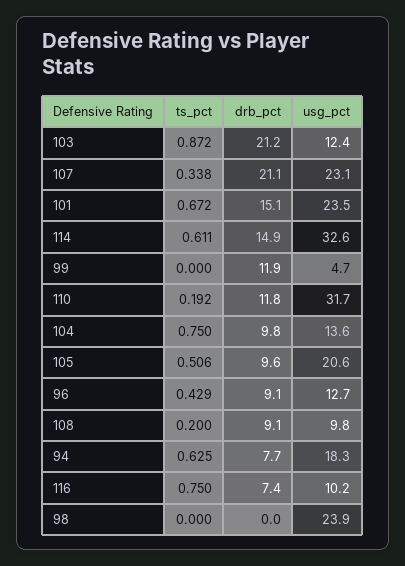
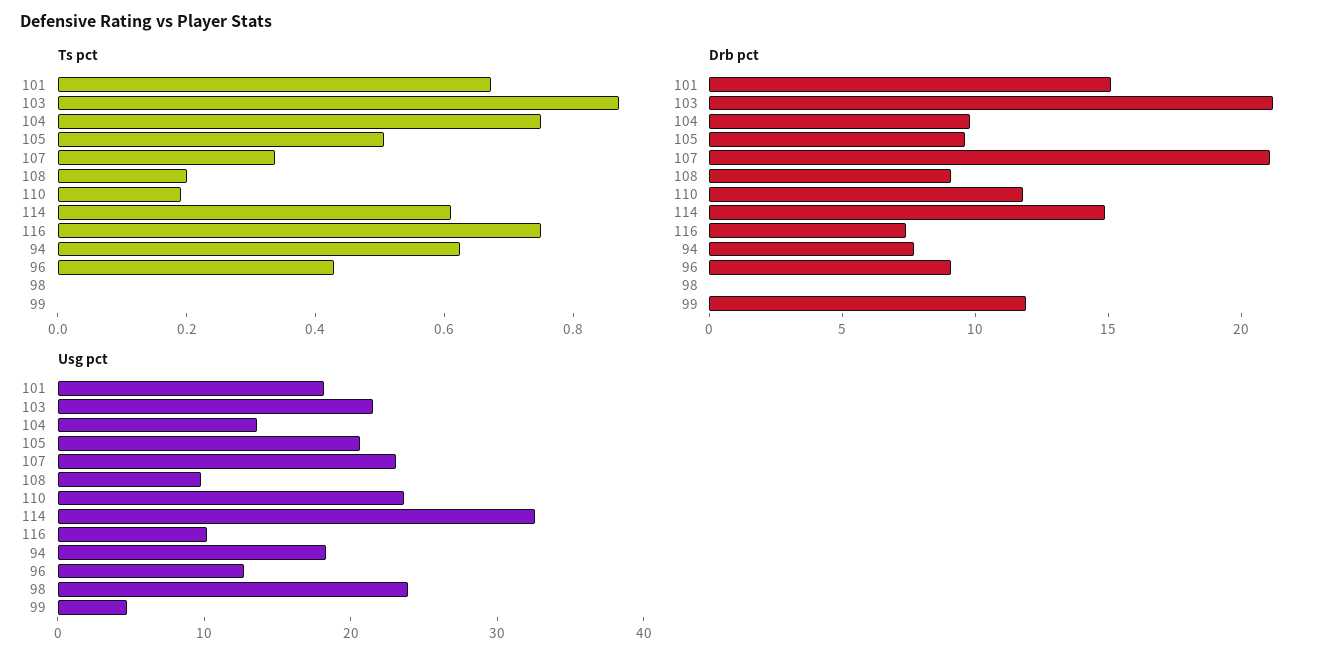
usg_pct, 103: 12.4 -> 22
usg_pct, 101: 23.5 -> 18
usg_pct, 110: 31.7 -> 24

